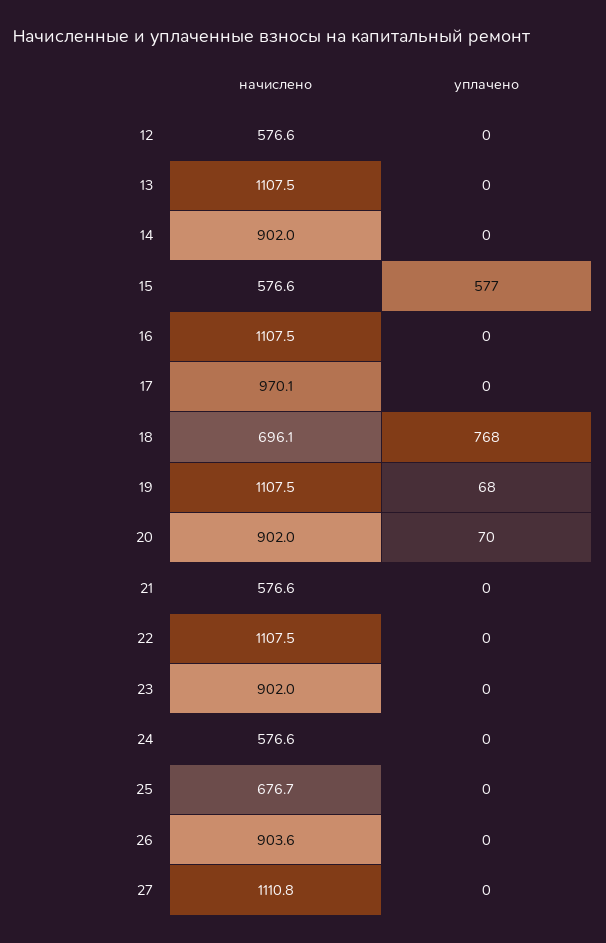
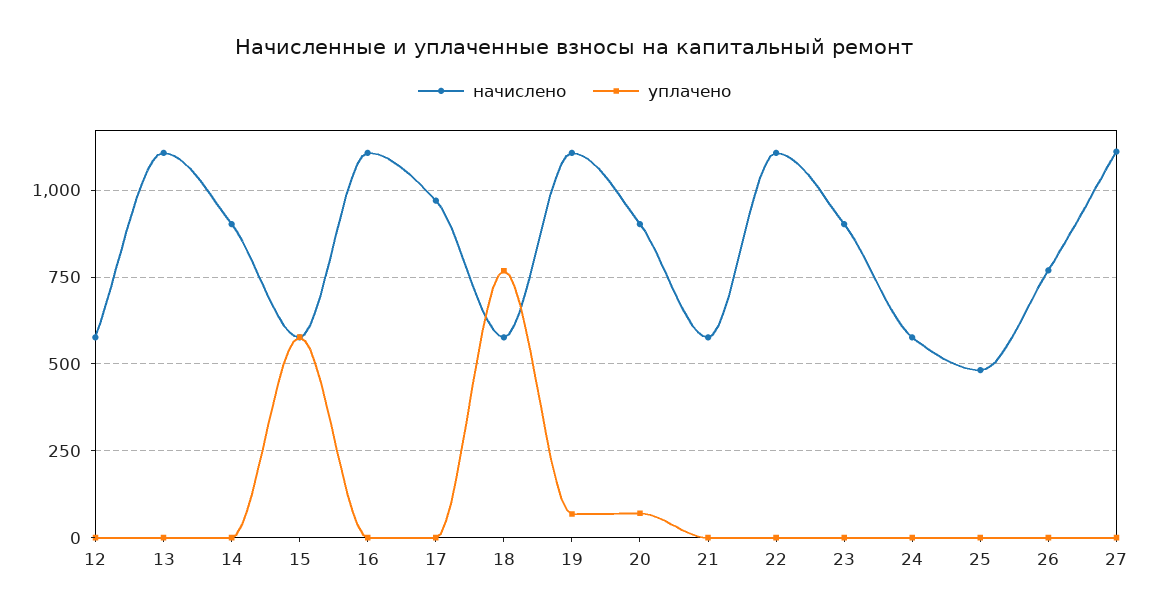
начислено, 18: 696.1 -> 575
начислено, 25: 676.7 -> 475
начислено, 26: 903.6 -> 775

